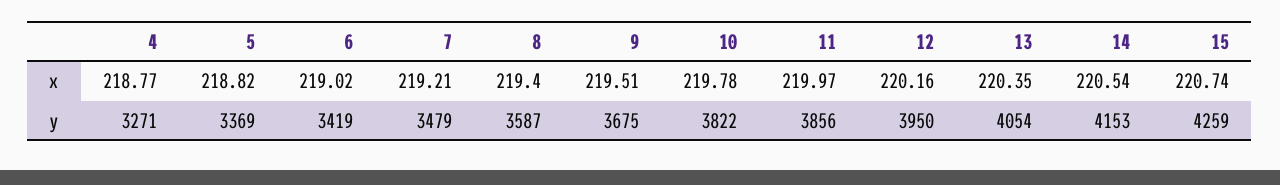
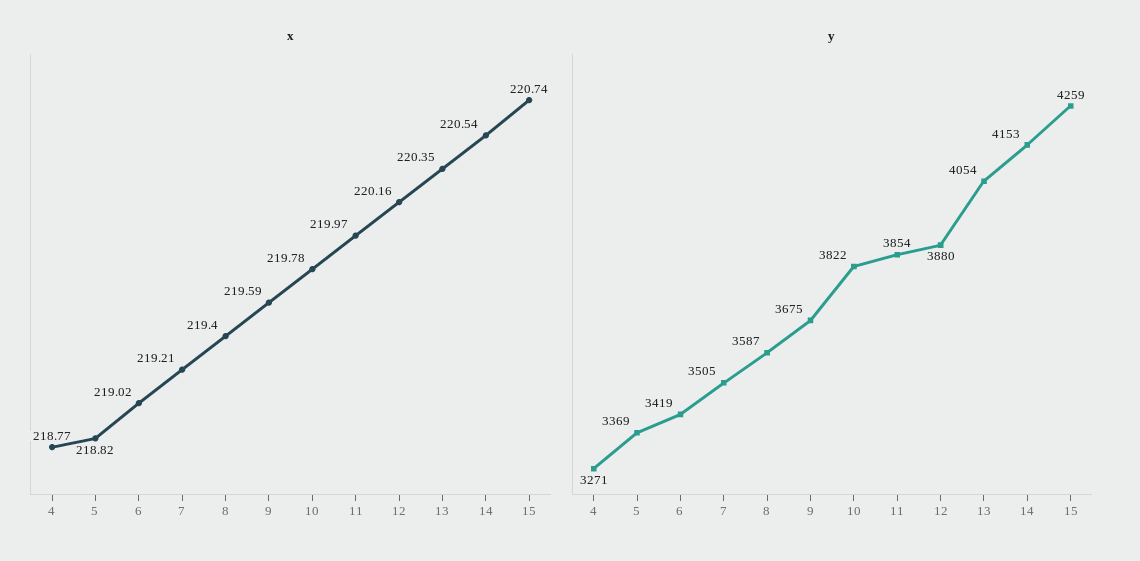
x, 9: 219.51 -> 219.59
y, 7: 3479 -> 3505
y, 11: 3856 -> 3854
y, 12: 3950 -> 3880

